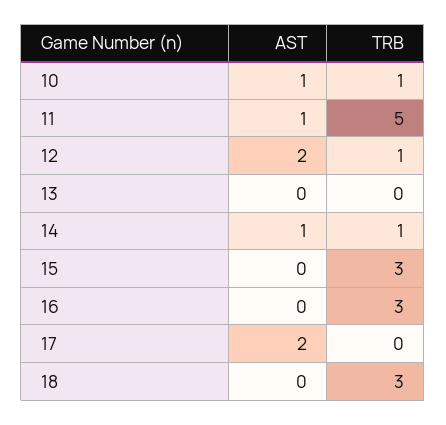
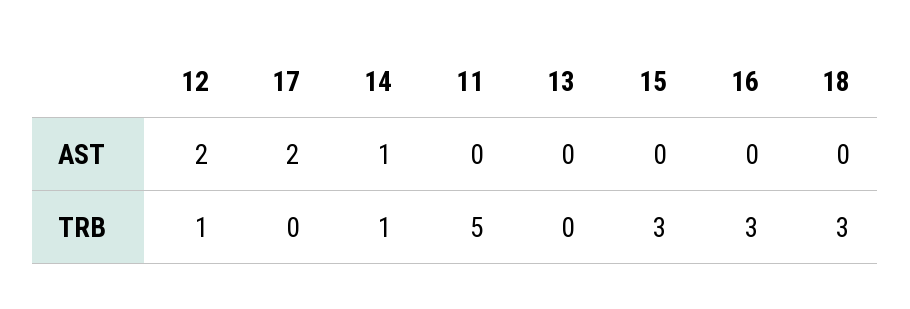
AST, 10: 1 -> none
TRB, 10: 1 -> none
AST, 11: 1 -> 0

